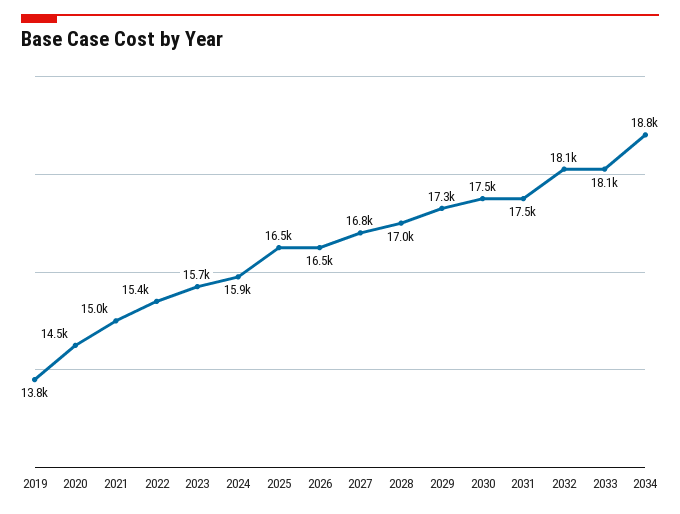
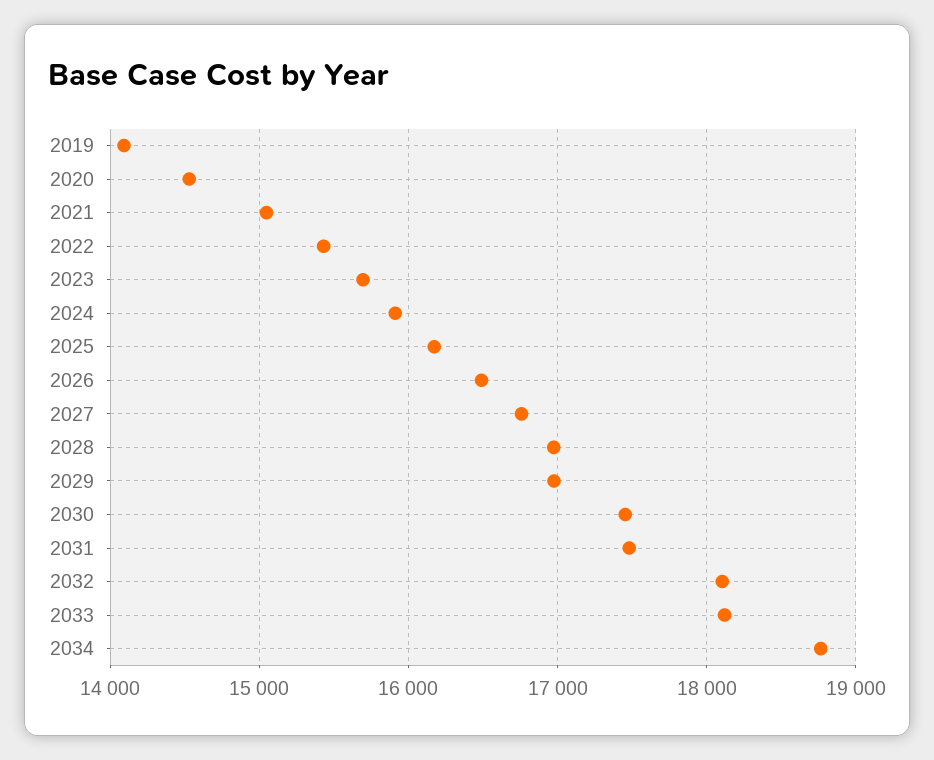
2019: 13800 -> 14100
2025: 16500 -> 16200
2029: 17300 -> 17000

